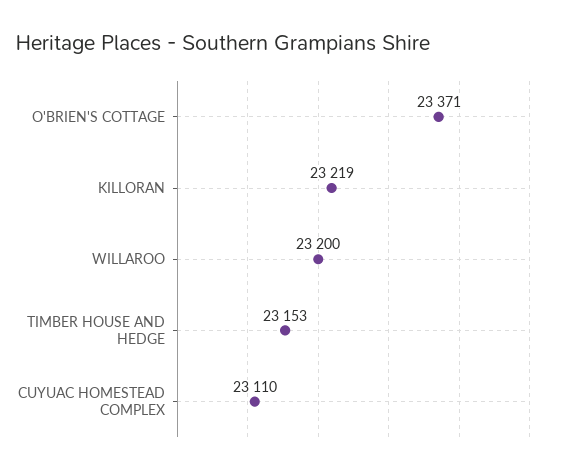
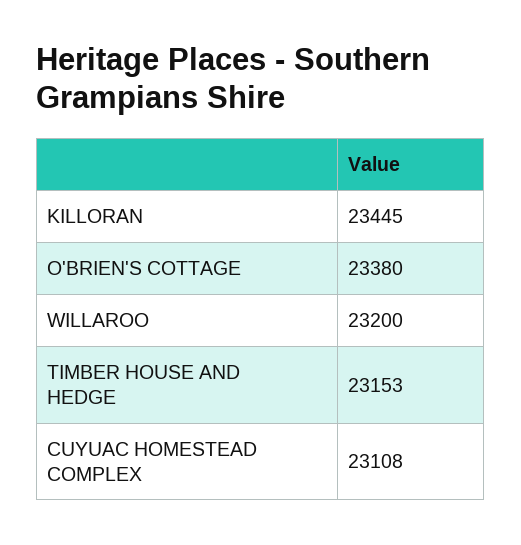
O'BRIEN'S COTTAGE: 23371 -> 23380
KILLORAN: 23219 -> 23445
CUYUAC HOMESTEAD COMPLEX: 23110 -> 23108

